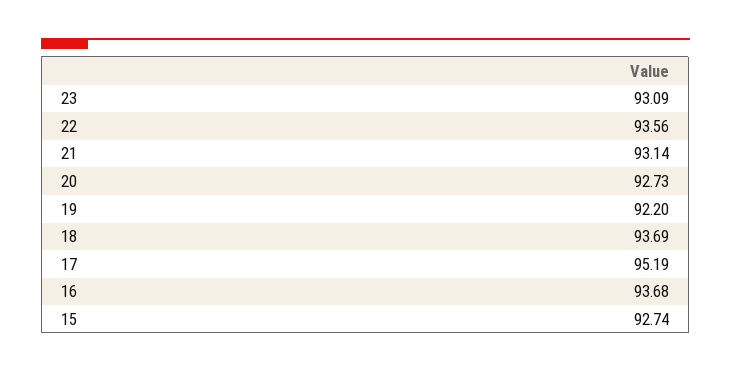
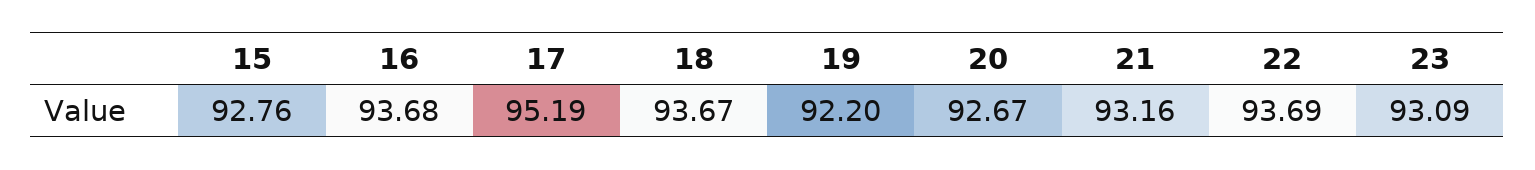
22: 93.56 -> 93.69
21: 93.14 -> 93.16
20: 92.73 -> 92.67
18: 93.69 -> 93.67
15: 92.74 -> 92.76

